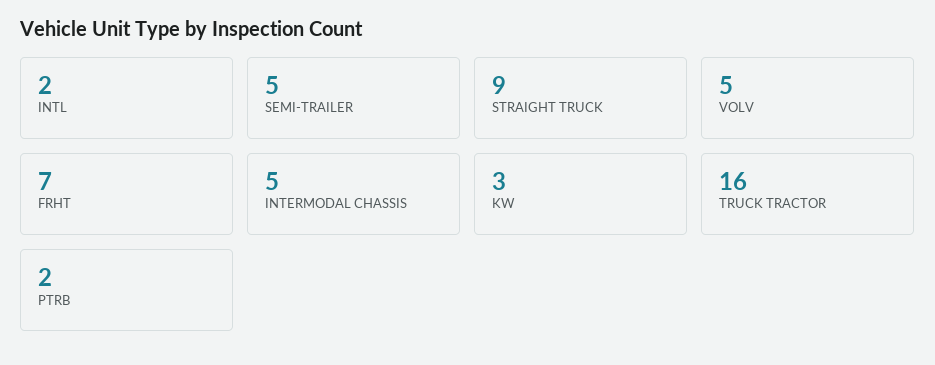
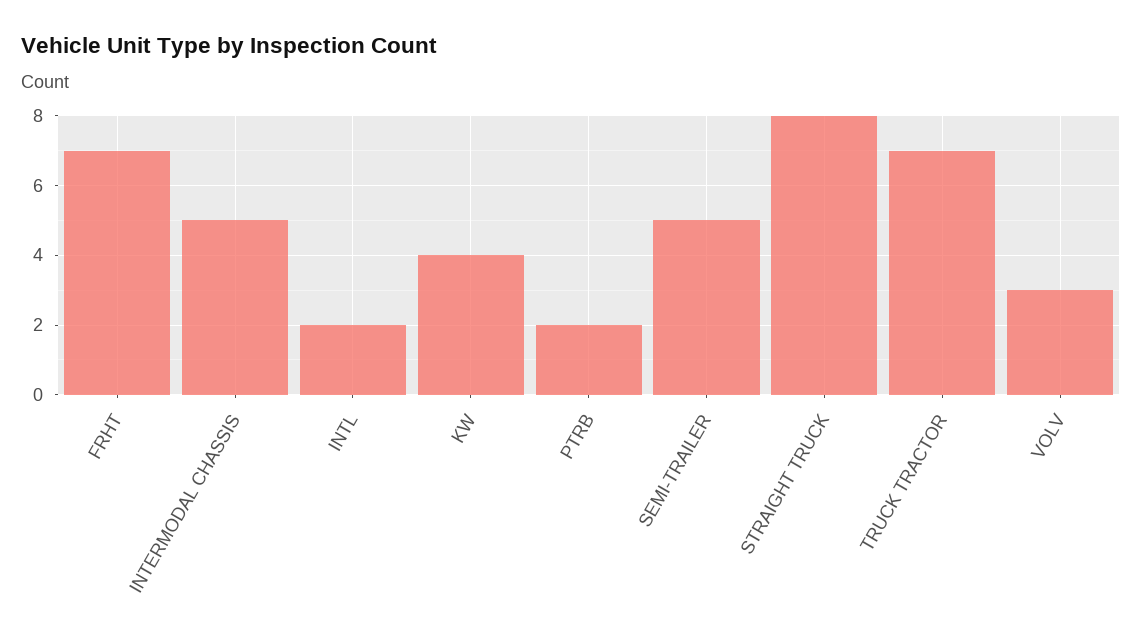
STRAIGHT TRUCK: 9 -> 8
VOLV: 5 -> 3
KW: 3 -> 4
TRUCK TRACTOR: 16 -> 7

